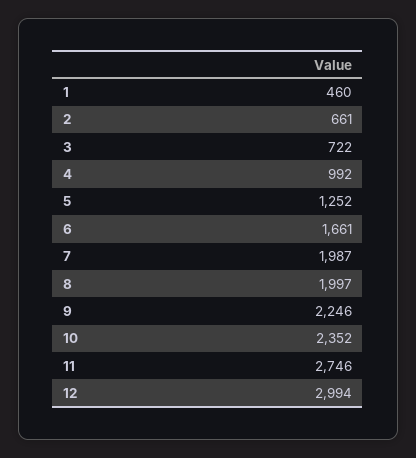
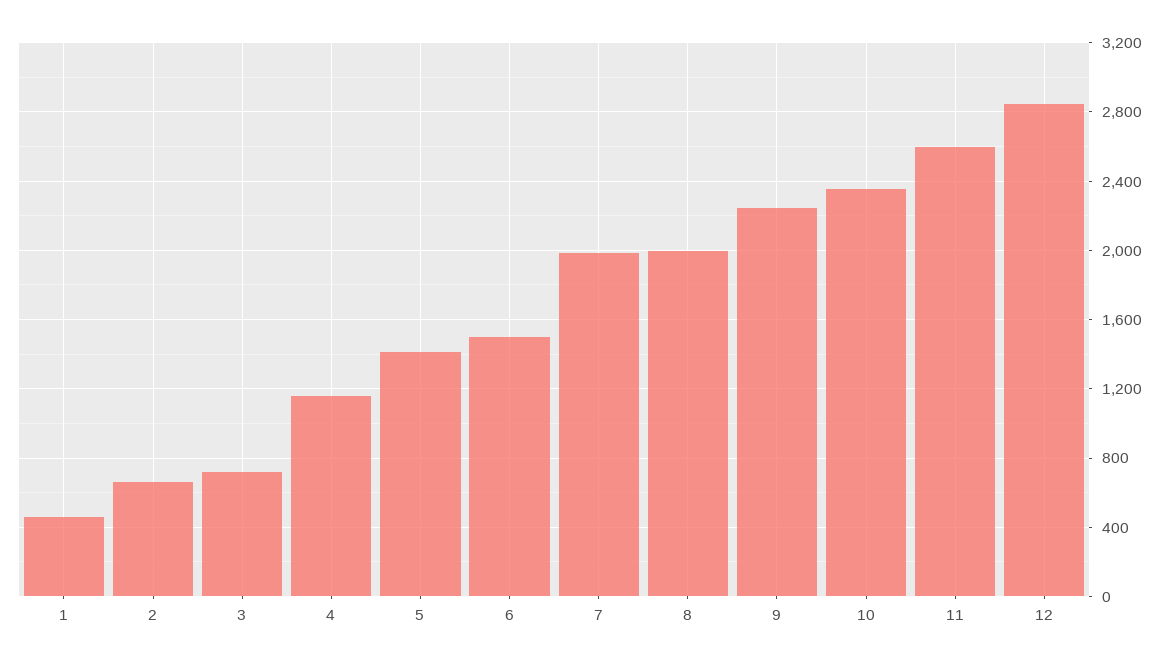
4: 992 -> 1150
5: 1252 -> 1400
6: 1661 -> 1500
11: 2746 -> 2600
12: 2994 -> 2850

